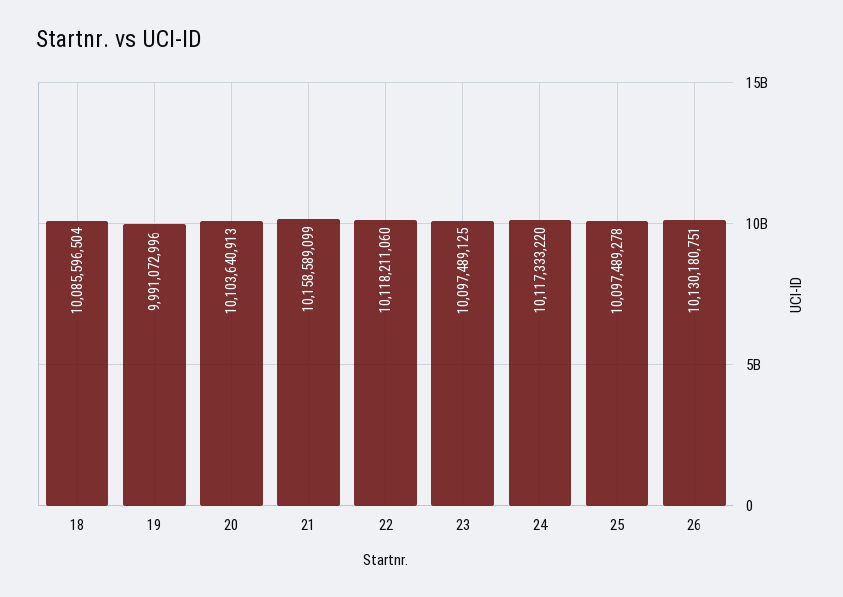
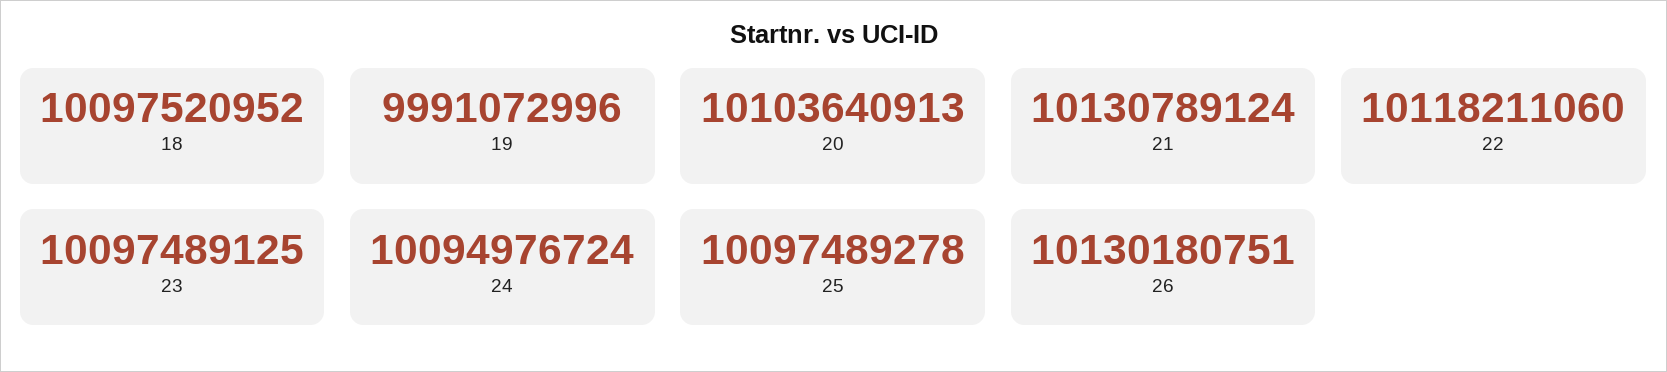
18: 10085596504 -> 10097520952
21: 10158589099 -> 10130789124
24: 10117333220 -> 10094976724

